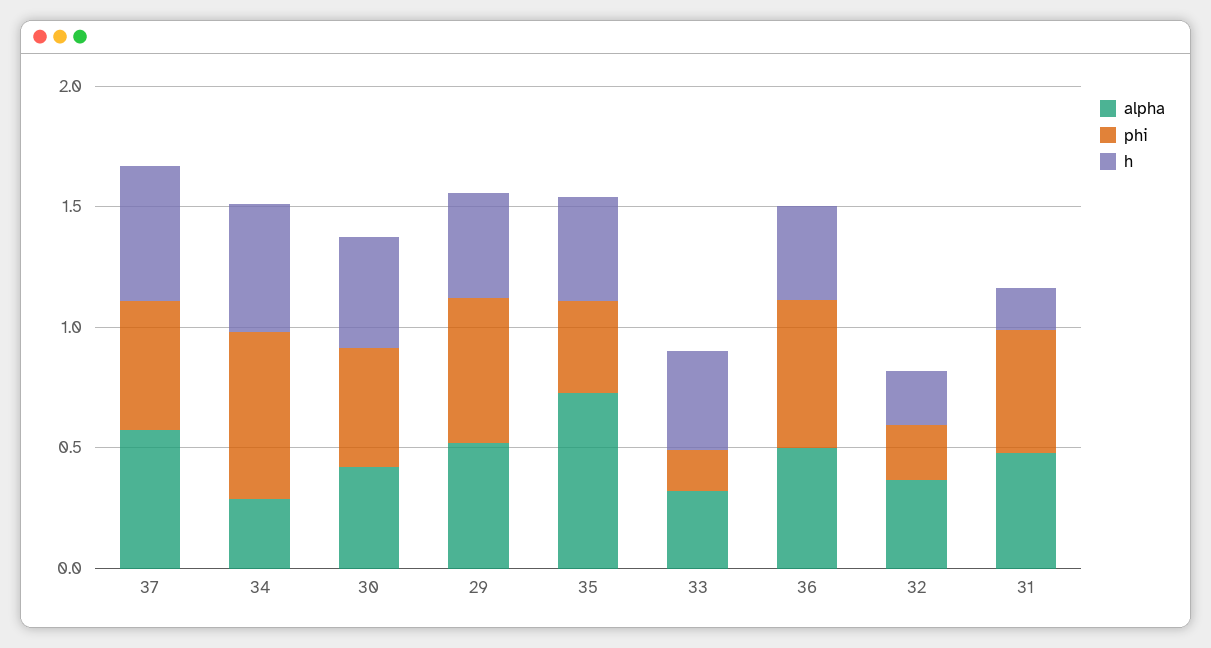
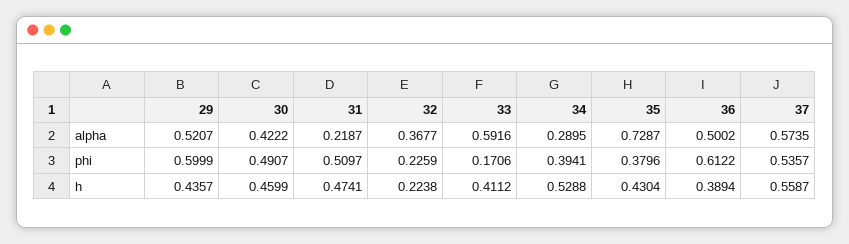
phi, 34: 0.7 -> 0.3941
alpha, 33: 0.3 -> 0.5916
alpha, 31: 0.5 -> 0.2187
h, 31: 0.2 -> 0.4741

